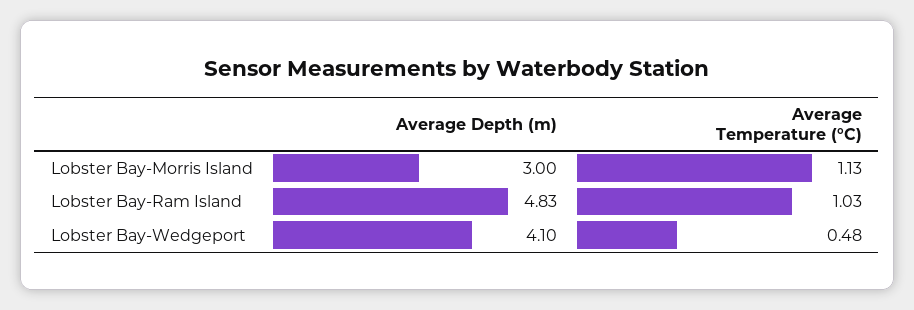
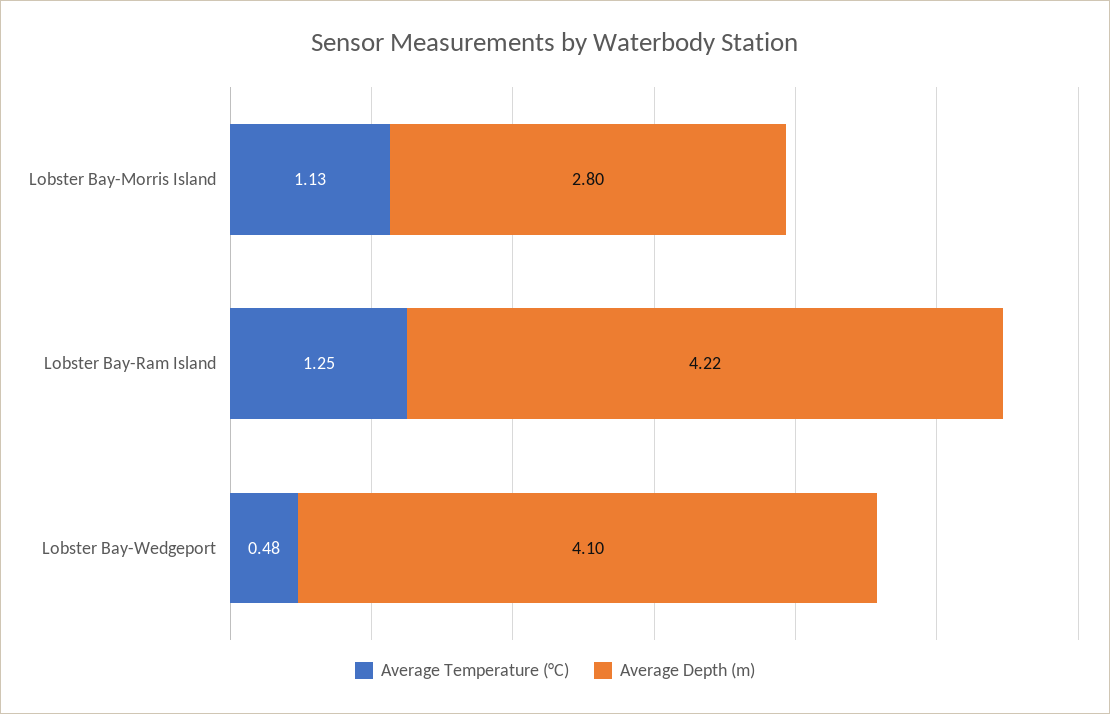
Average Depth (m), Lobster Bay-Morris Island: 3 -> 2.8
Average Depth (m), Lobster Bay-Ram Island: 4.83 -> 4.22
Average Temperature (°C), Lobster Bay-Ram Island: 1.03 -> 1.25

